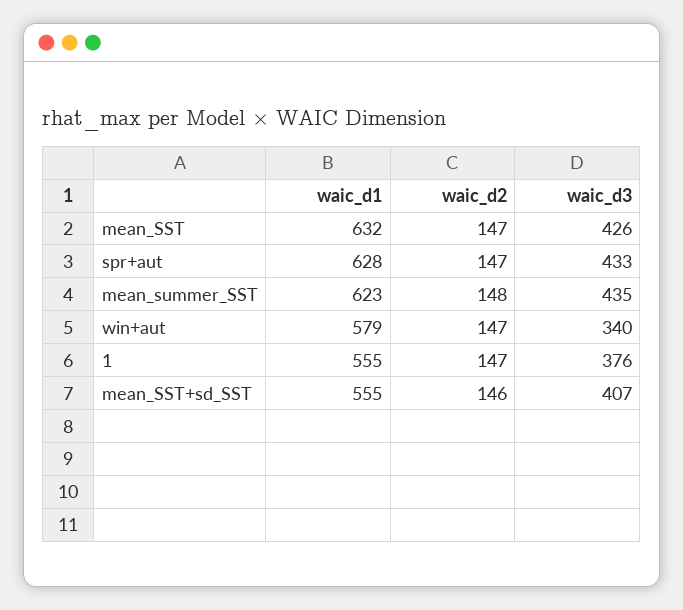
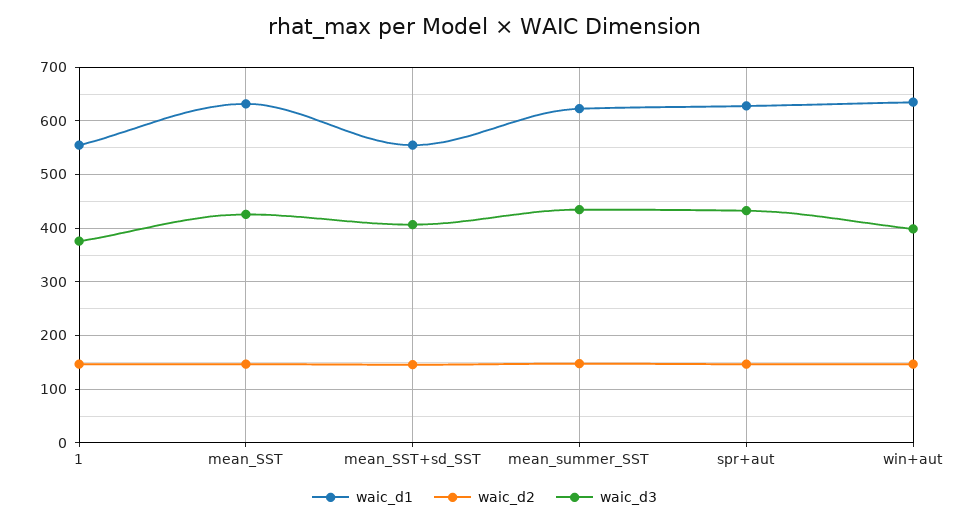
waic_d1, win+aut: 579 -> 640
waic_d3, win+aut: 340 -> 400

